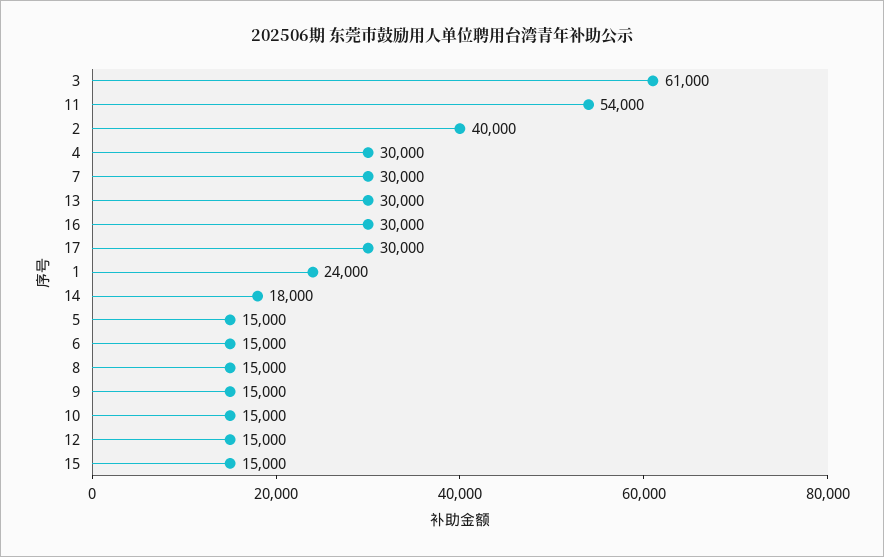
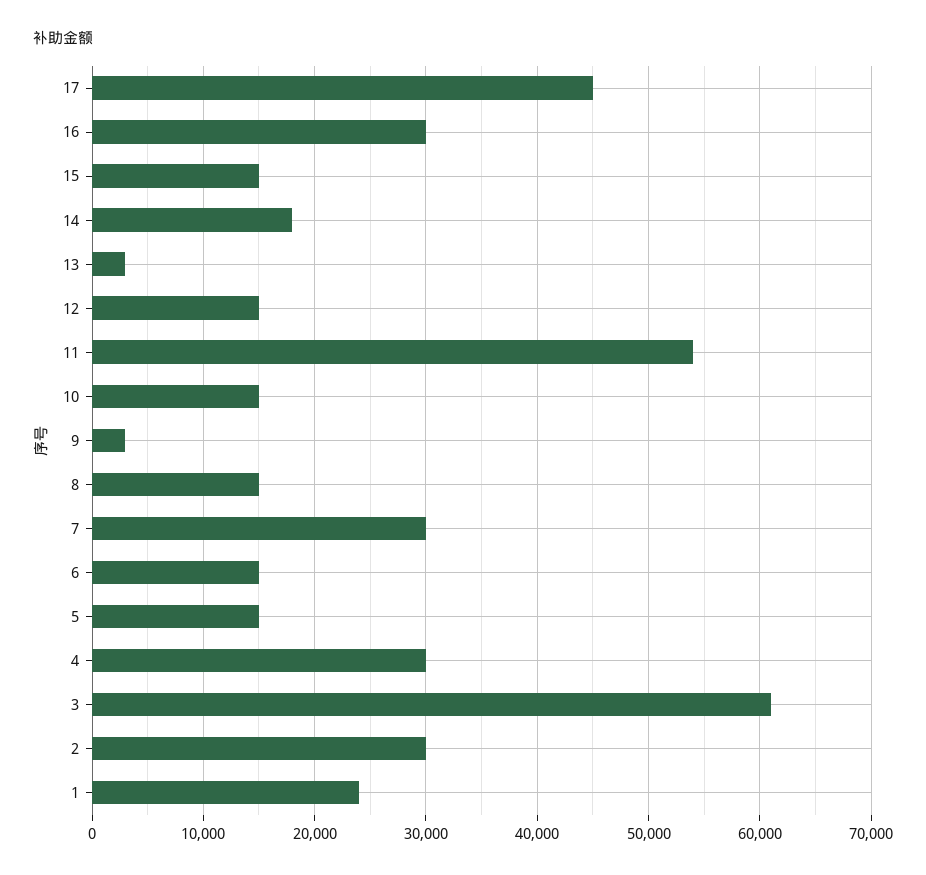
2: 40000 -> 30000
13: 30000 -> 3000
17: 30000 -> 45000
9: 15000 -> 3000

